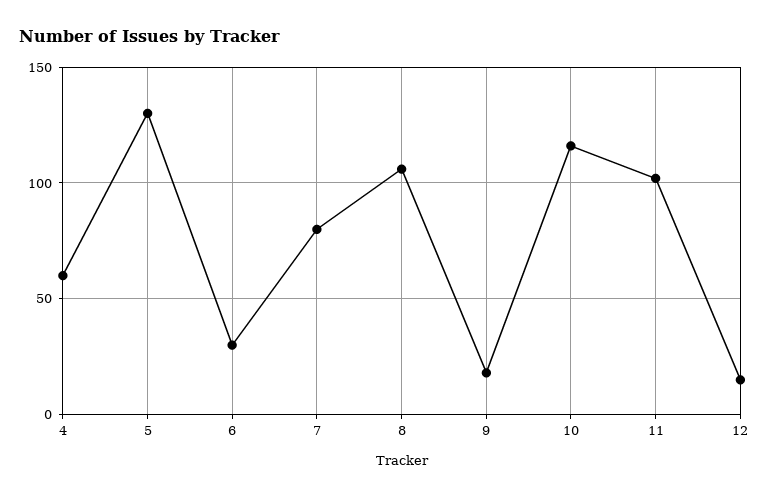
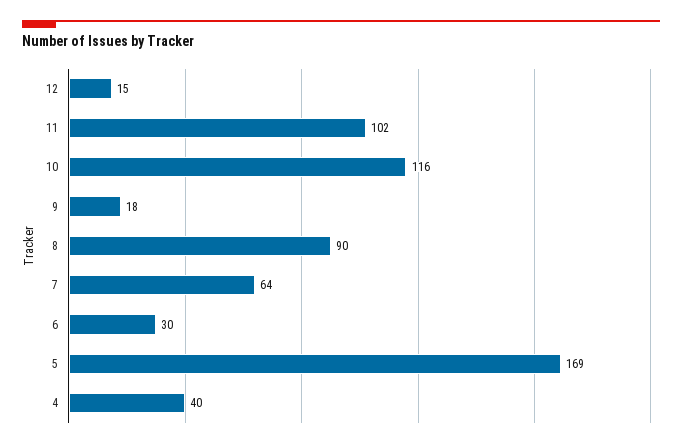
4: 60 -> 40
5: 130 -> 169
7: 80 -> 64
8: 105 -> 90

